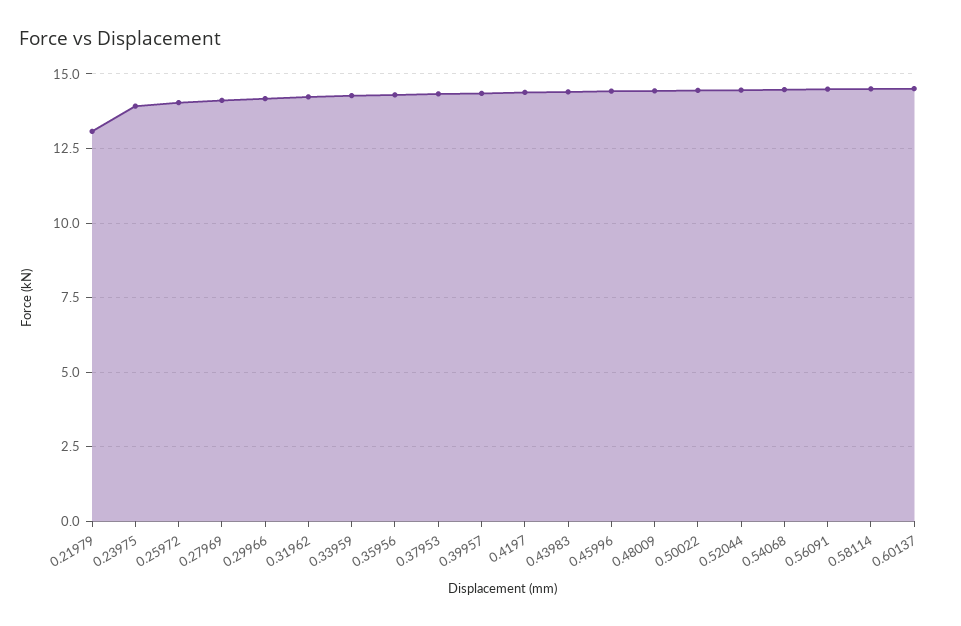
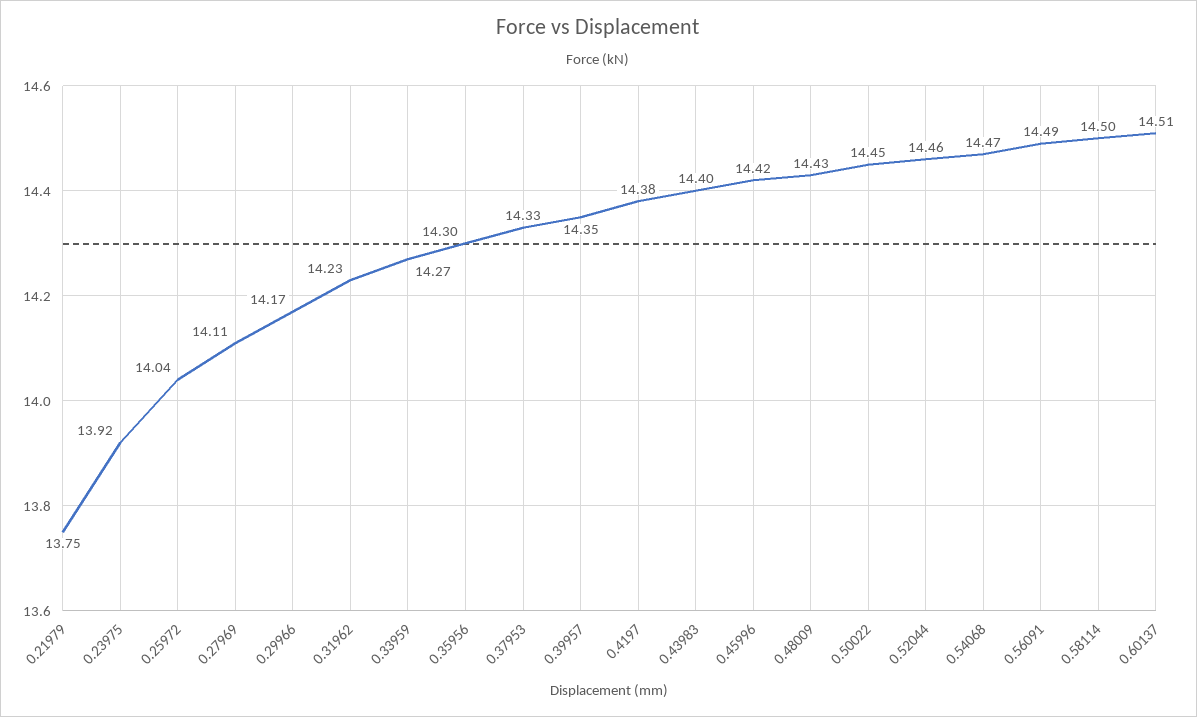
0.21979: 13 -> 13.75

